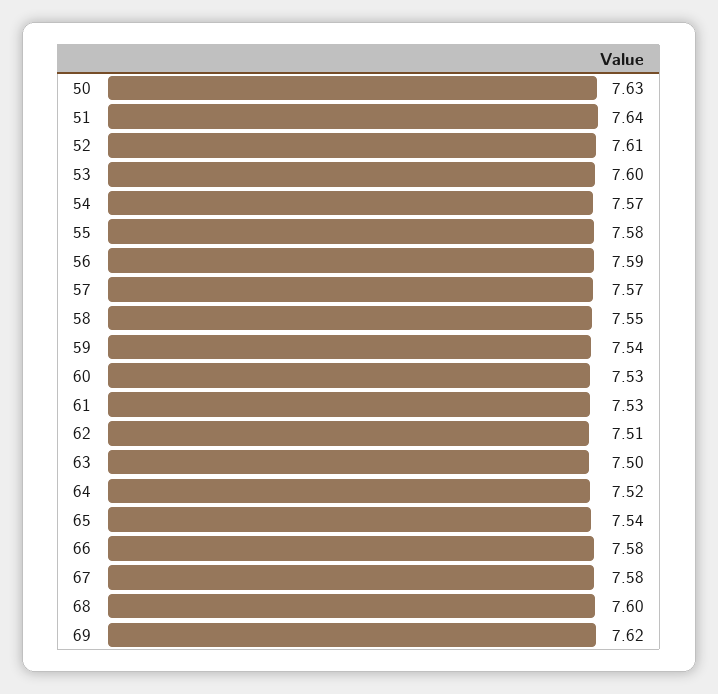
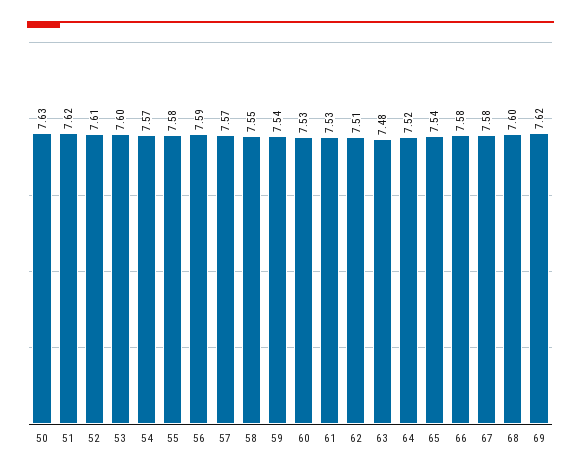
51: 7.64 -> 7.62
63: 7.5 -> 7.48

